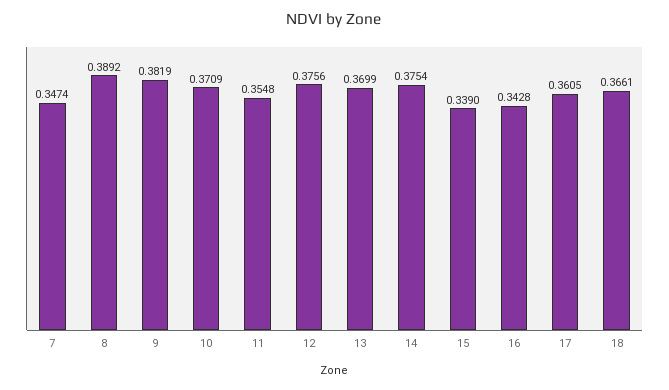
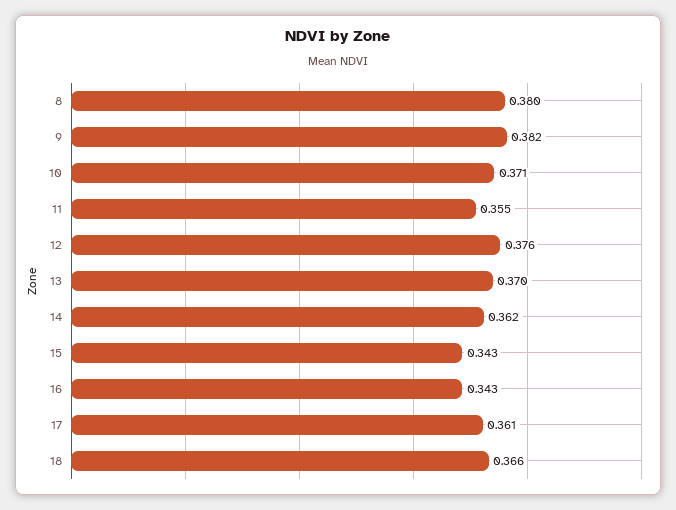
7: 0.3474 -> none
8: 0.3892 -> 0.38
14: 0.3754 -> 0.362
15: 0.339 -> 0.343

